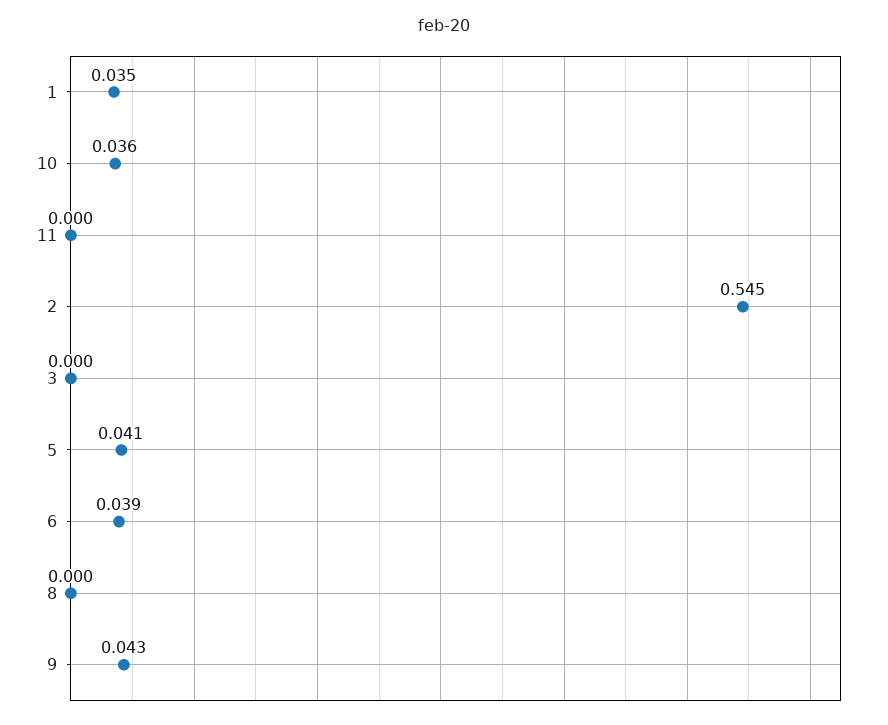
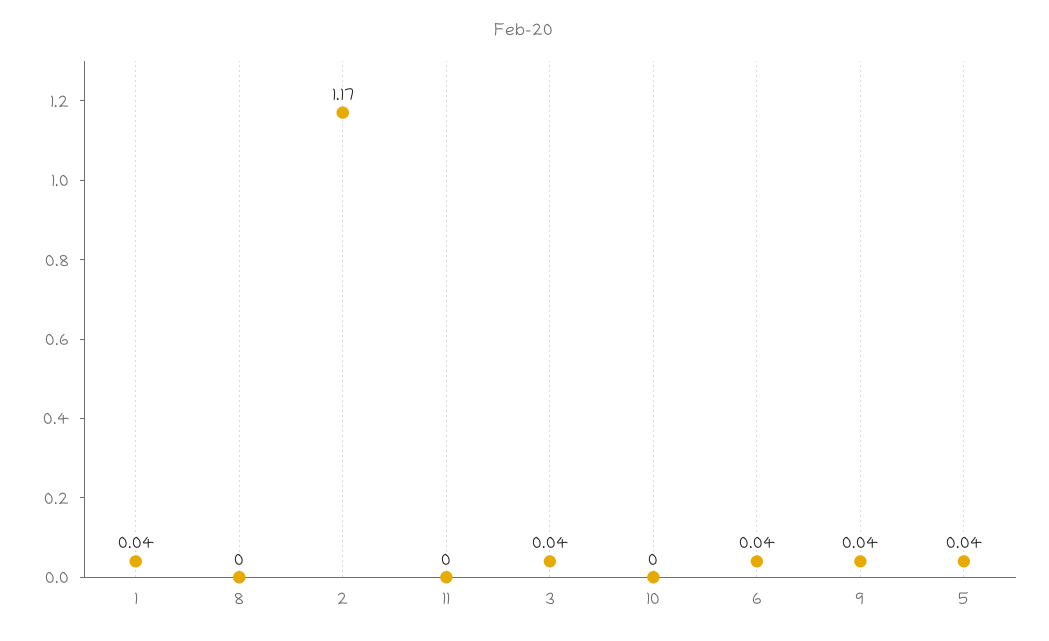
10: 0.036 -> 0
2: 0.545 -> 1.17
3: 0 -> 0.04

